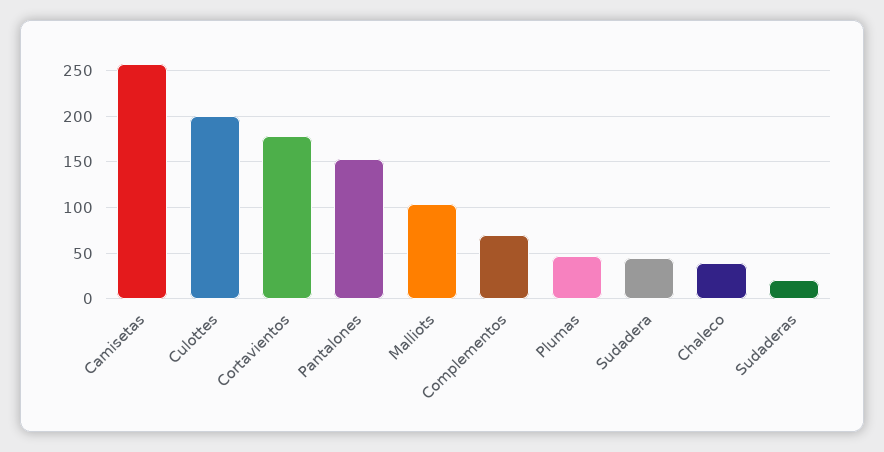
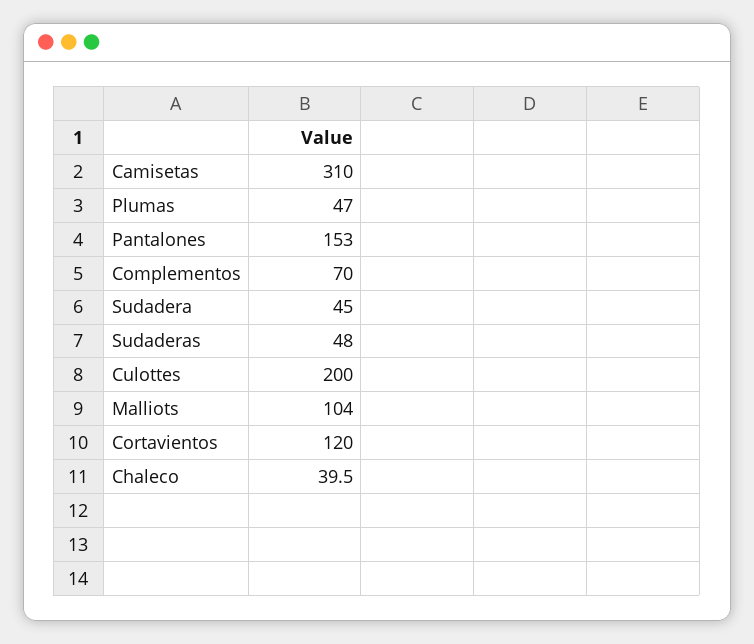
Camisetas: 260 -> 310
Cortavientos: 180 -> 120
Sudaderas: 20 -> 48

